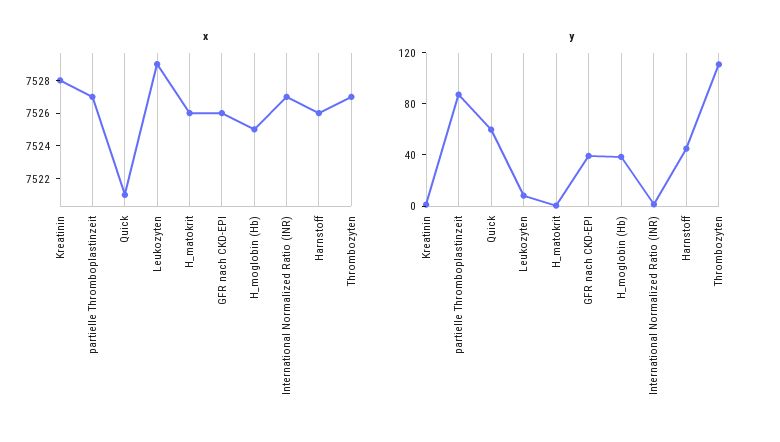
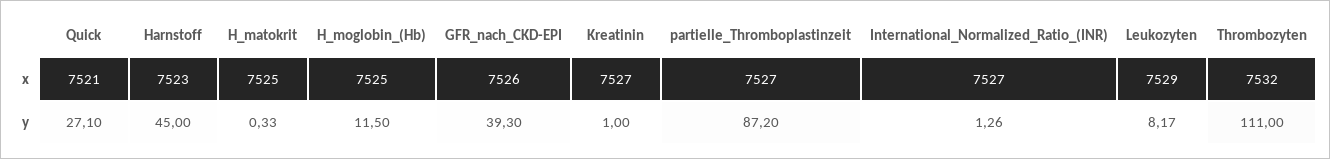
x, Kreatinin: 7528 -> 7527
x, H_matokrit: 7526 -> 7525
x, Harnstoff: 7526 -> 7523
x, Thrombozyten: 7527 -> 7532
y, Quick: 60 -> 27.1
y, H_moglobin (Hb): 40 -> 11.5

